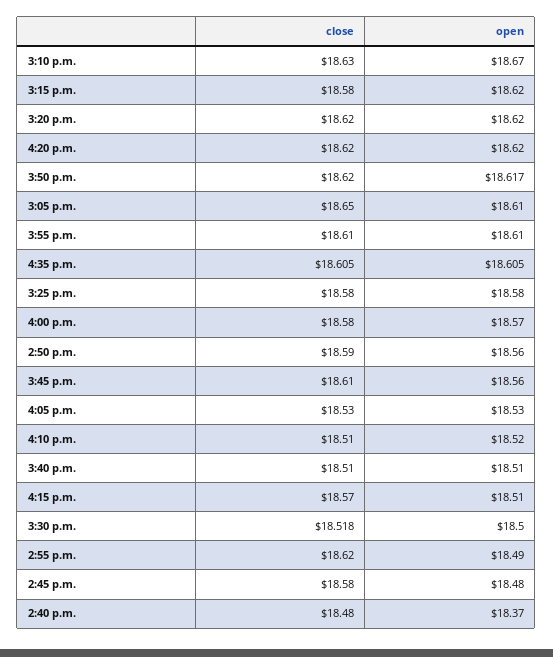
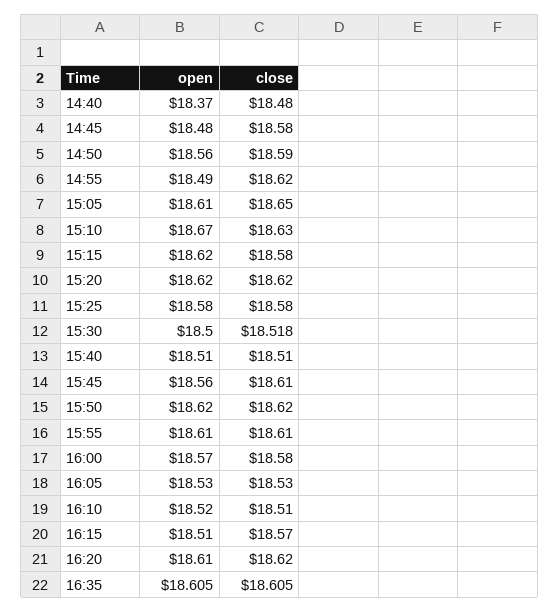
open, 4:20 p.m.: 18.62 -> 18.61
open, 3:50 p.m.: 18.617 -> 18.62

